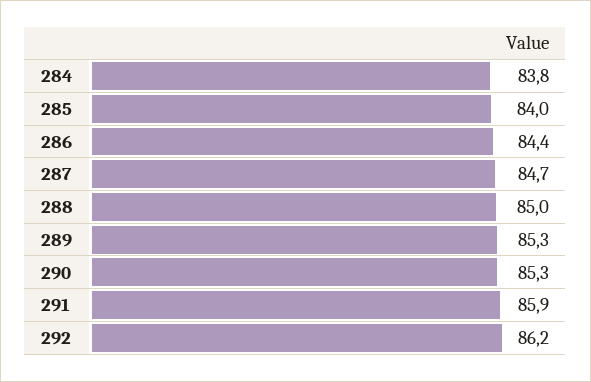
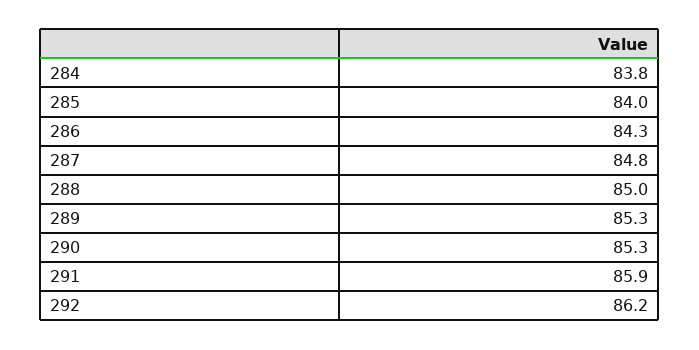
286: 84.4 -> 84.3
287: 84.7 -> 84.8

